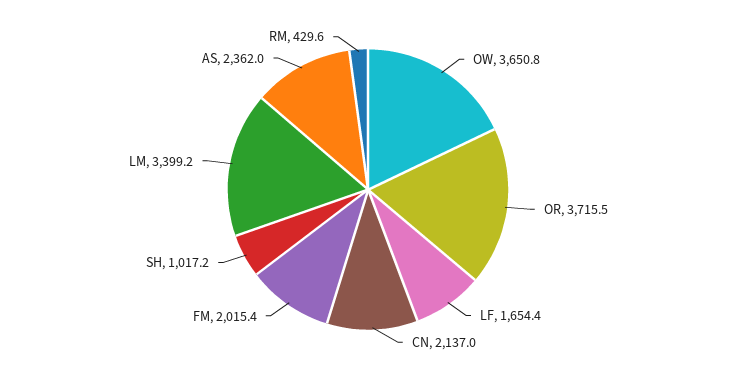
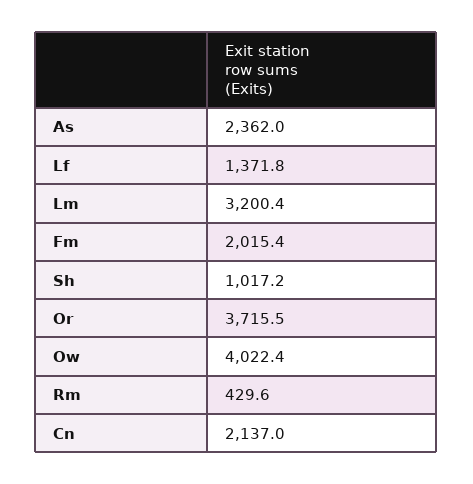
OW: 3650.8 -> 4022.4
LF: 1654.4 -> 1371.8
LM: 3399.2 -> 3200.4

